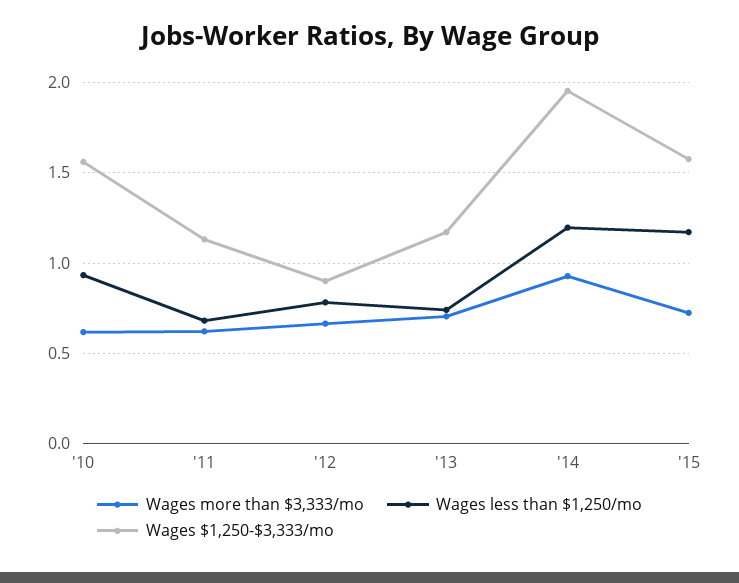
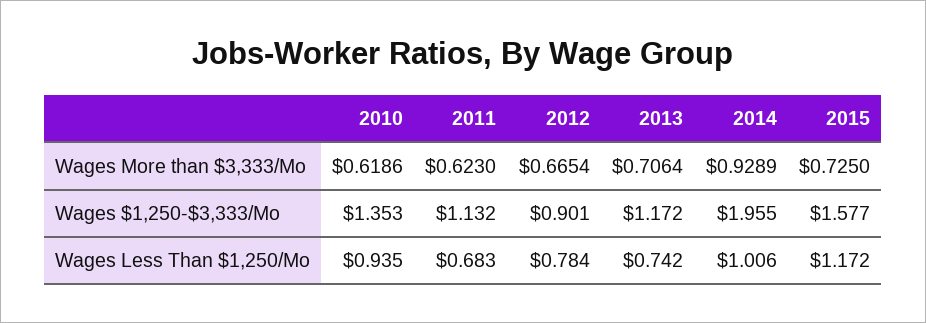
Wages $1,250-$3,333/mo, '10: 1.55 -> 1.353
Wages less than $1,250/mo, '14: 1.2 -> 1.006

